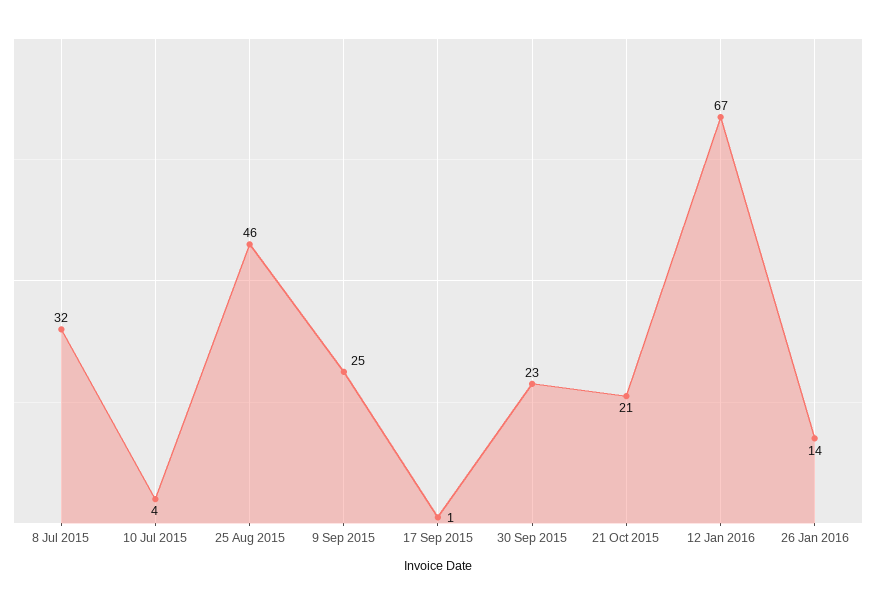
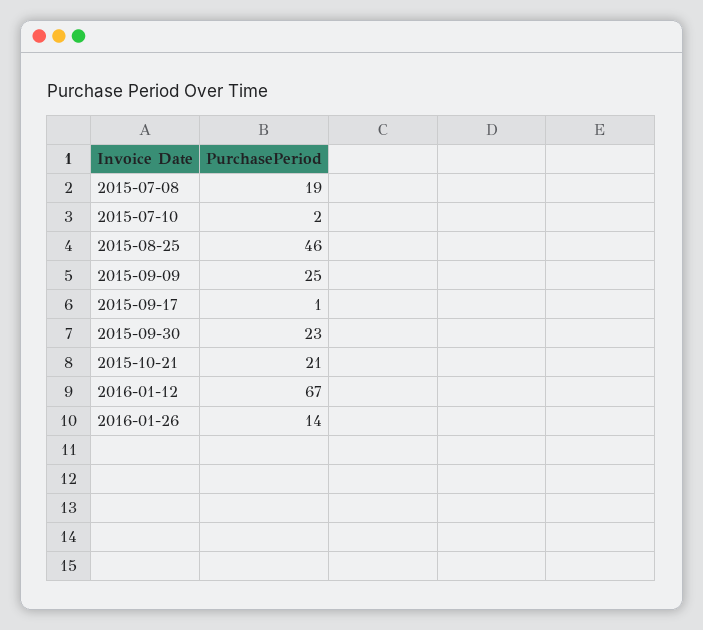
8 Jul 2015: 32 -> 19
10 Jul 2015: 4 -> 2

